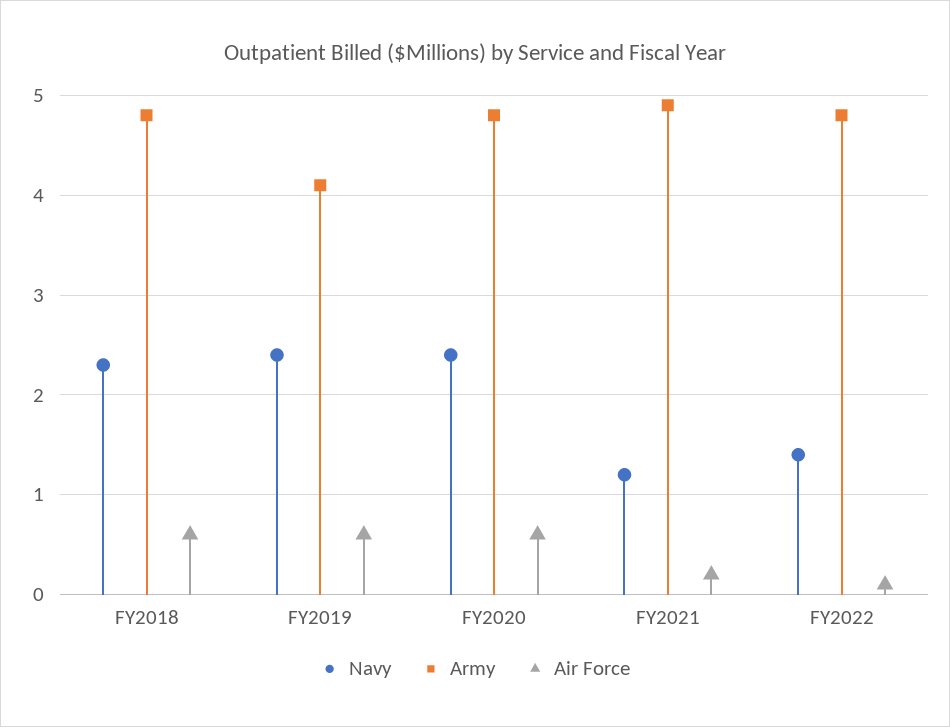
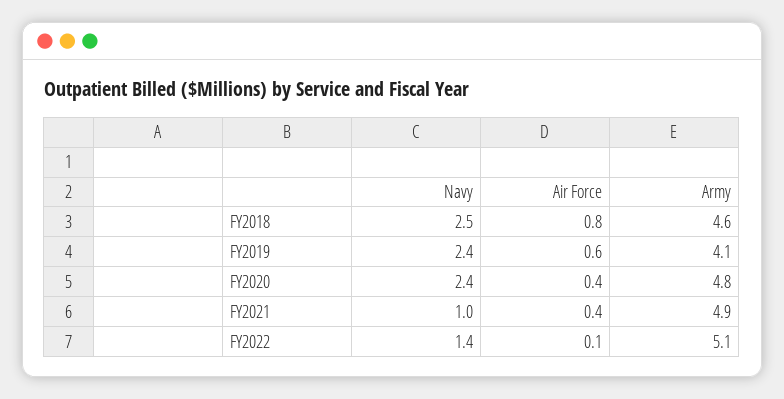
Navy, FY2018: 2.3 -> 2.5
Army, FY2018: 4.8 -> 4.6
Air Force, FY2018: 0.6 -> 0.8
Air Force, FY2020: 0.6 -> 0.4
Navy, FY2021: 1.2 -> 1
Air Force, FY2021: 0.2 -> 0.4
Army, FY2022: 4.8 -> 5.1

